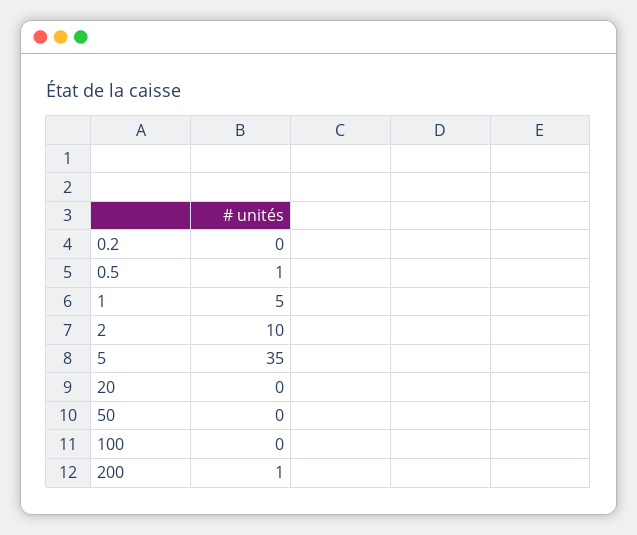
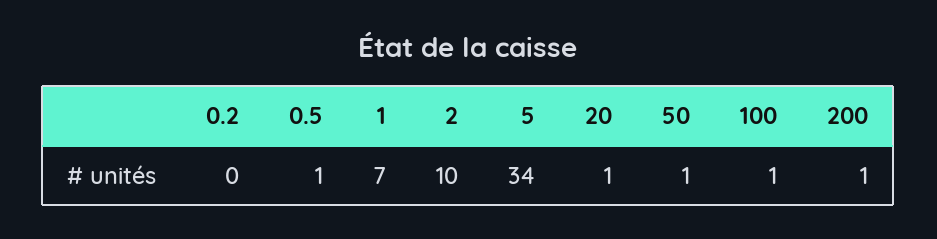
1: 5 -> 7
5: 35 -> 34
20: 0 -> 1
50: 0 -> 1
100: 0 -> 1

